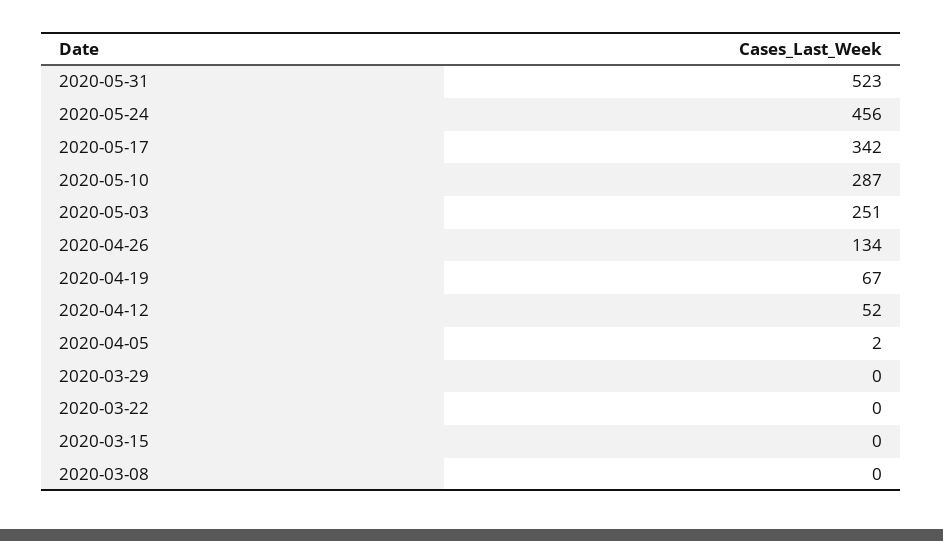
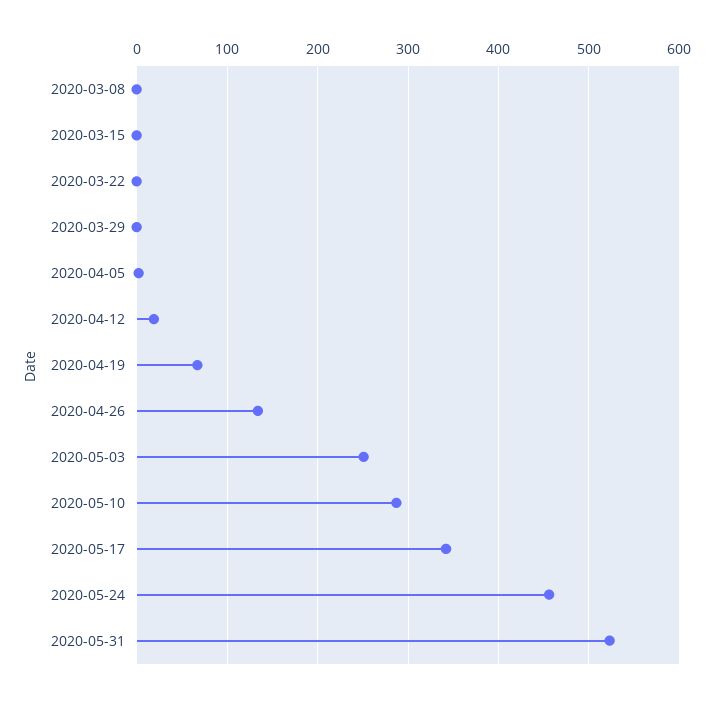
2020-04-12: 52 -> 20

